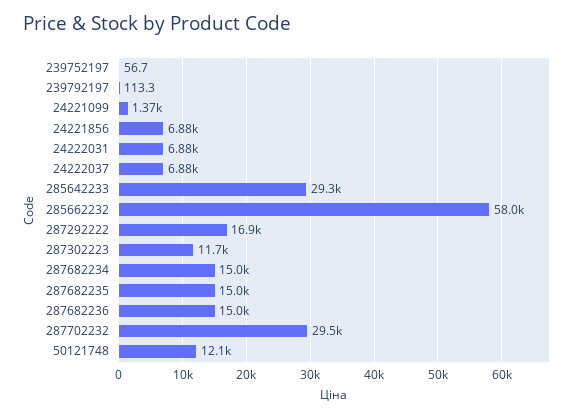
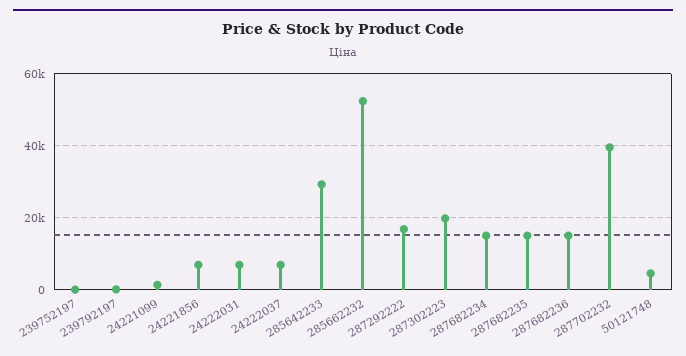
285662232: 58000 -> 52000
287302223: 11700 -> 20000
287702232: 29500 -> 40000
50121748: 12100 -> 4000

